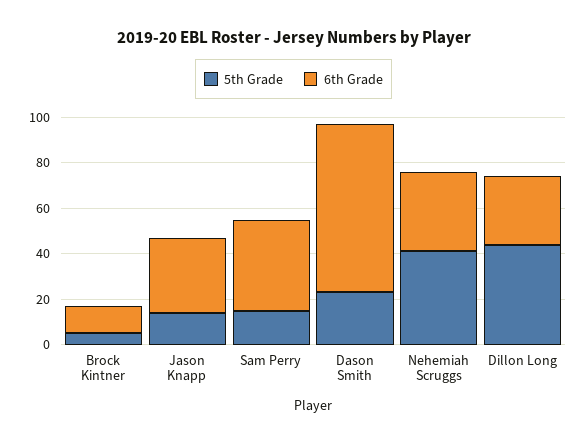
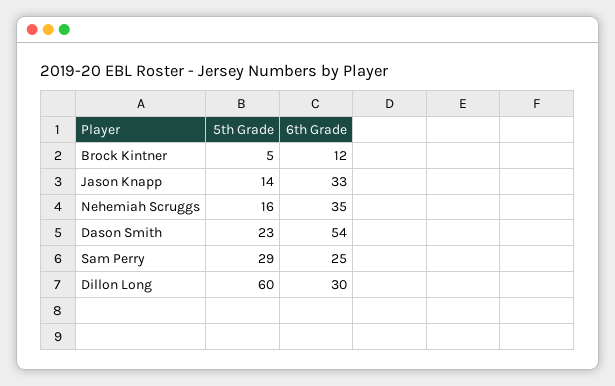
5th Grade, Sam Perry: 15 -> 29
6th Grade, Sam Perry: 40 -> 25
6th Grade, Dason Smith: 75 -> 54
5th Grade, Nehemiah Scruggs: 40 -> 16
5th Grade, Dillon Long: 45 -> 60

